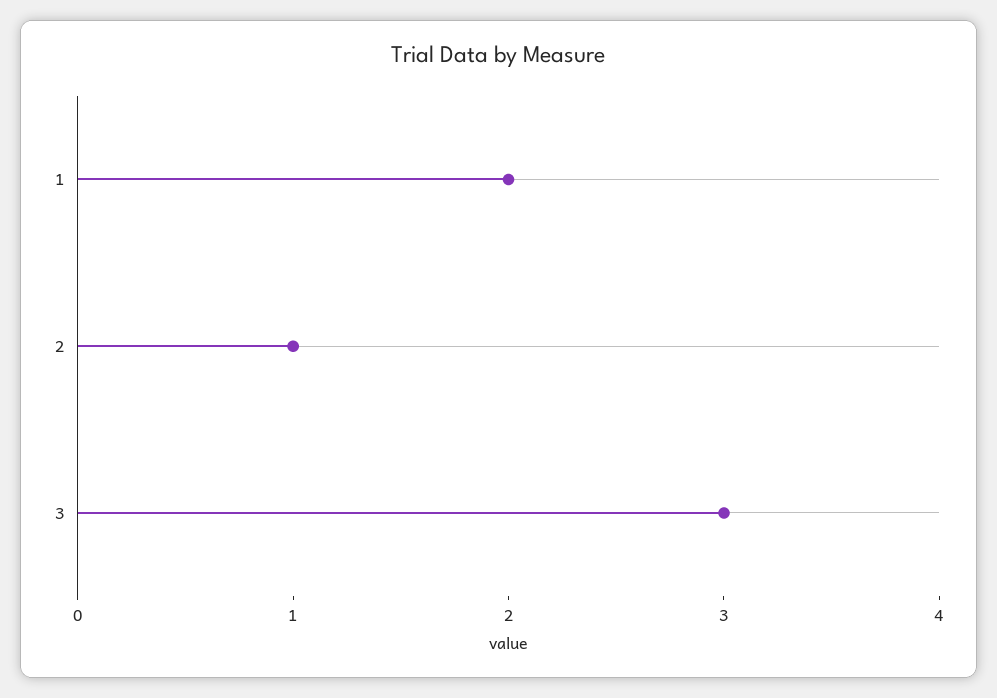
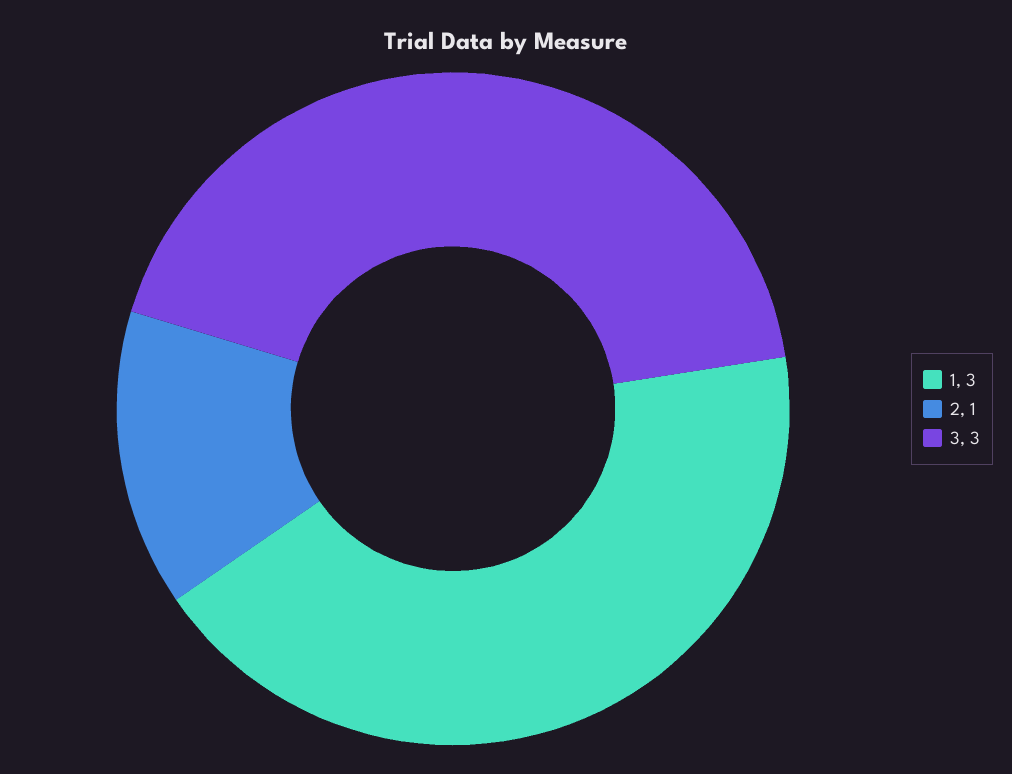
1: 2 -> 3

